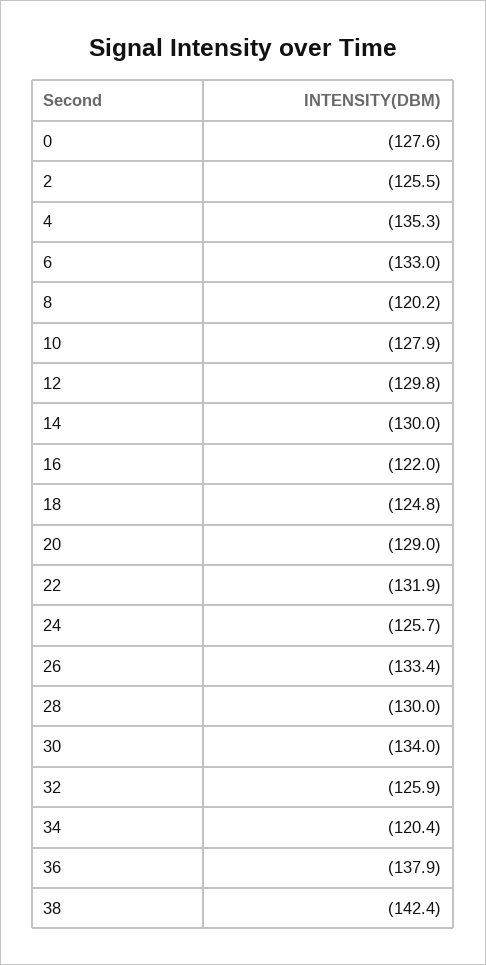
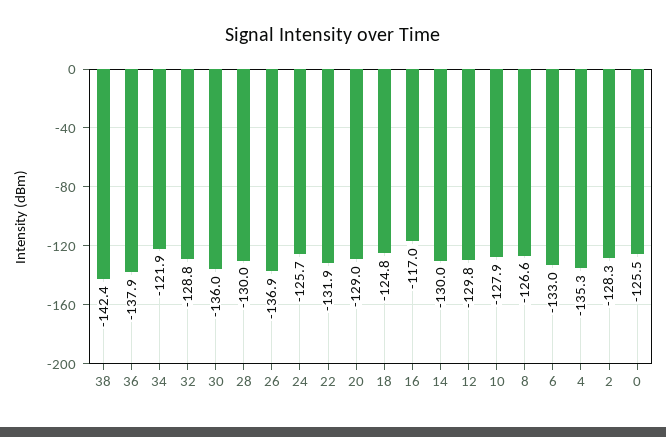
0: -127.6 -> -125.5
2: -125.5 -> -128.3
8: -120.2 -> -126.6
16: -122 -> -117
26: -133.4 -> -136.9
30: -134 -> -136
32: -125.9 -> -128.8
34: -120.4 -> -121.9

